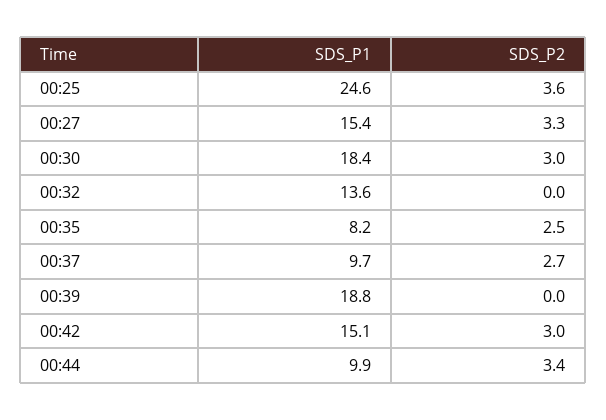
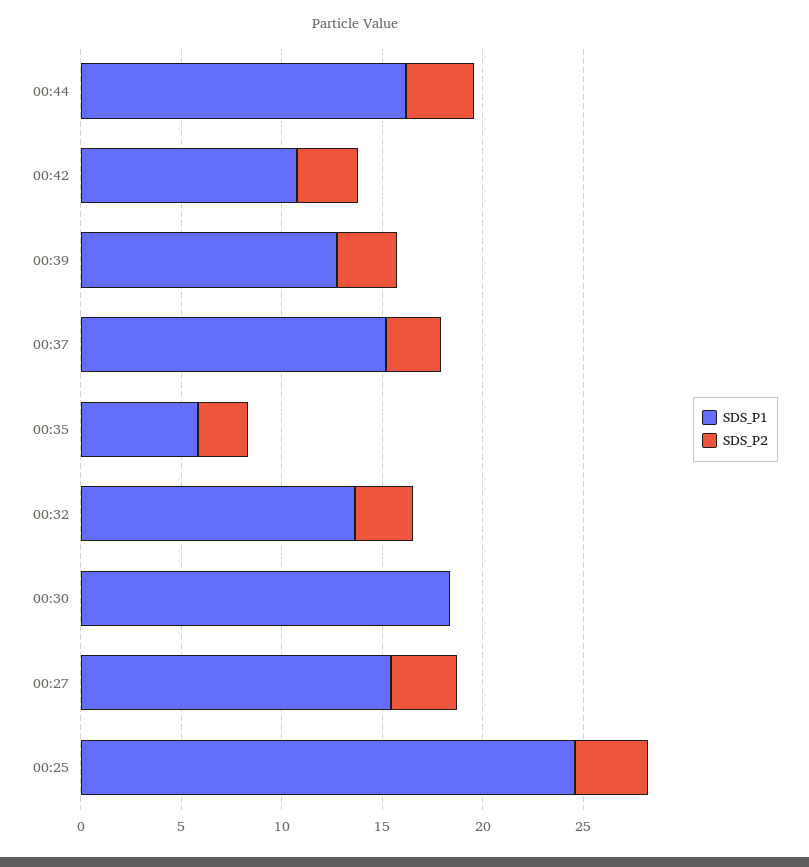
SDS_P2, 00:30: 3 -> 0
SDS_P2, 00:32: 0 -> 3
SDS_P1, 00:35: 8.2 -> 6
SDS_P1, 00:37: 9.7 -> 15
SDS_P1, 00:39: 18.8 -> 13
SDS_P2, 00:39: 0 -> 3
SDS_P1, 00:42: 15.1 -> 11
SDS_P1, 00:44: 9.9 -> 16

